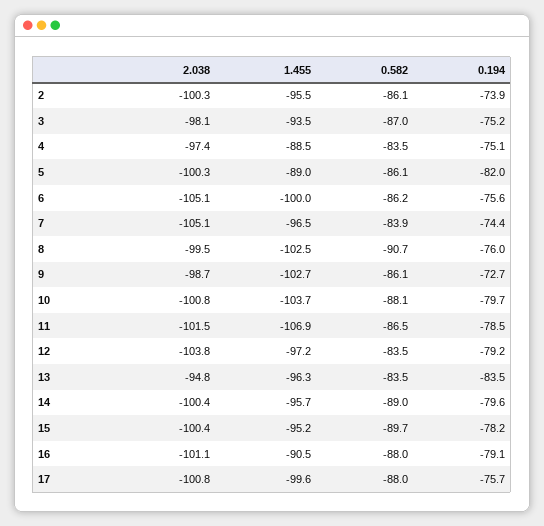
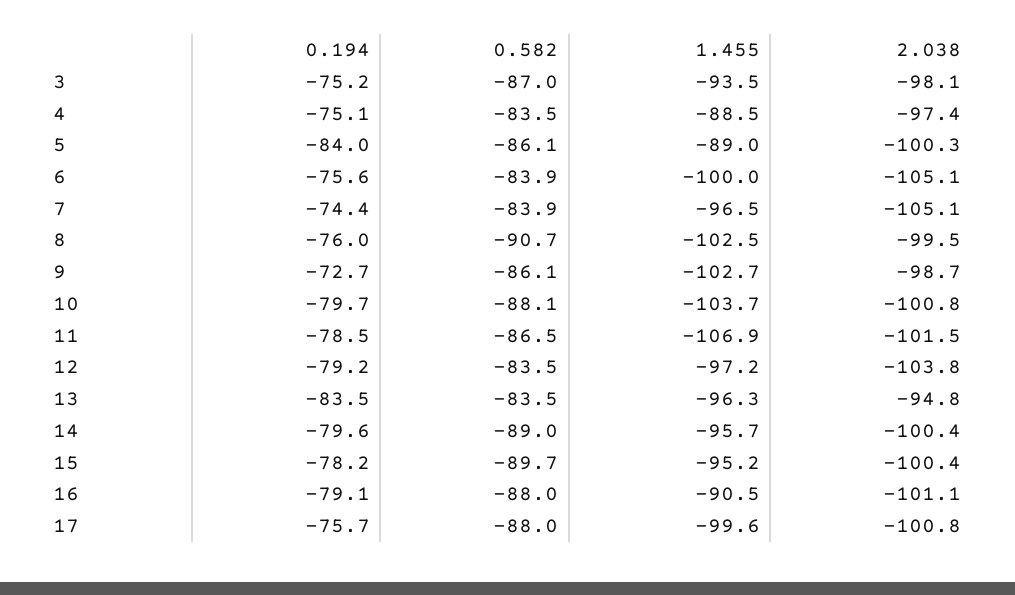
2.038, 2: -100.3 -> none
1.455, 2: -95.5 -> none
0.582, 2: -86.1 -> none
0.194, 2: -73.9 -> none
0.194, 5: -82 -> -84
0.582, 6: -86.2 -> -83.9

